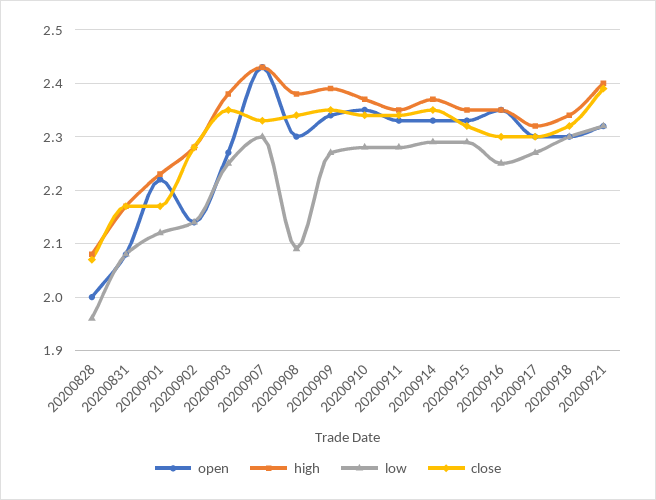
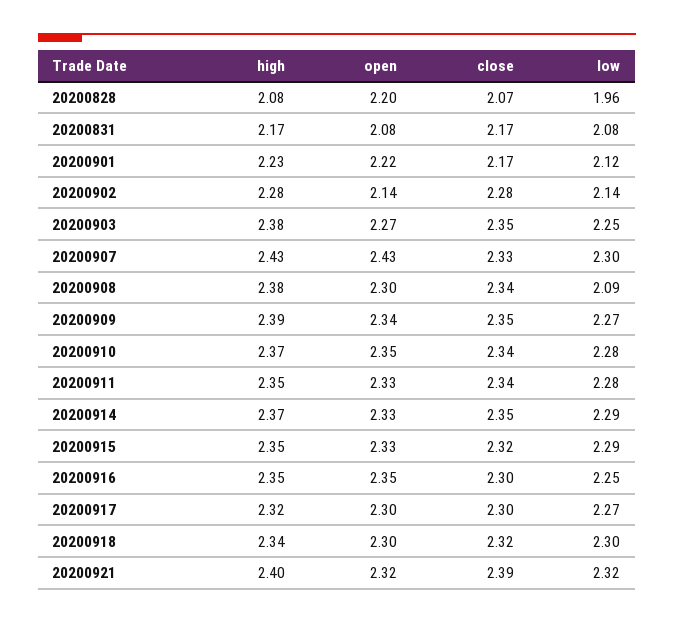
open, 20200828: 2 -> 2.2

